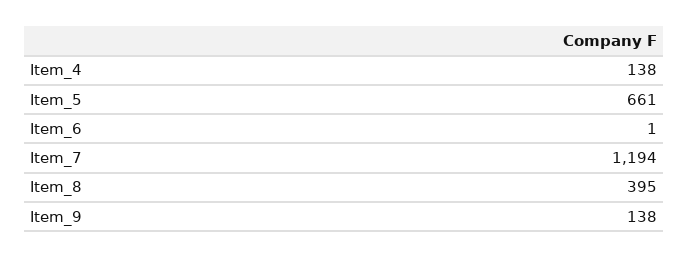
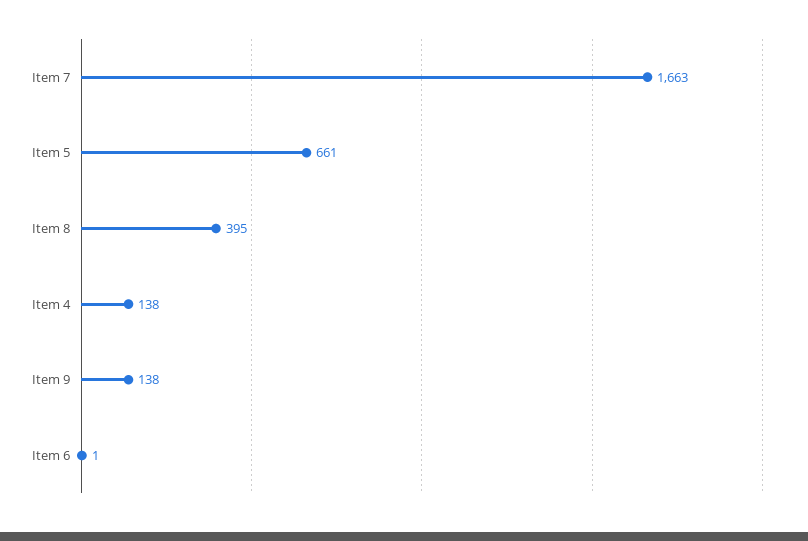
Item_7: 1194 -> 1663

